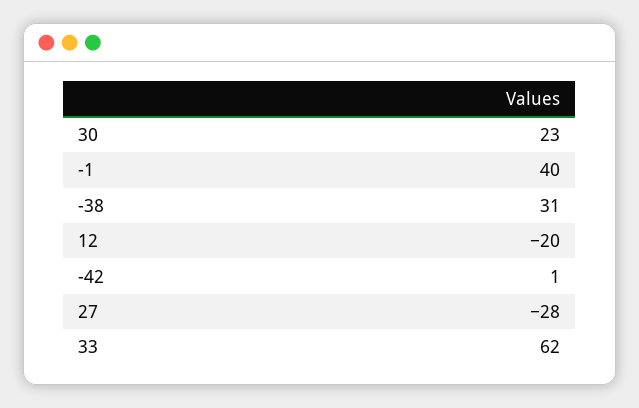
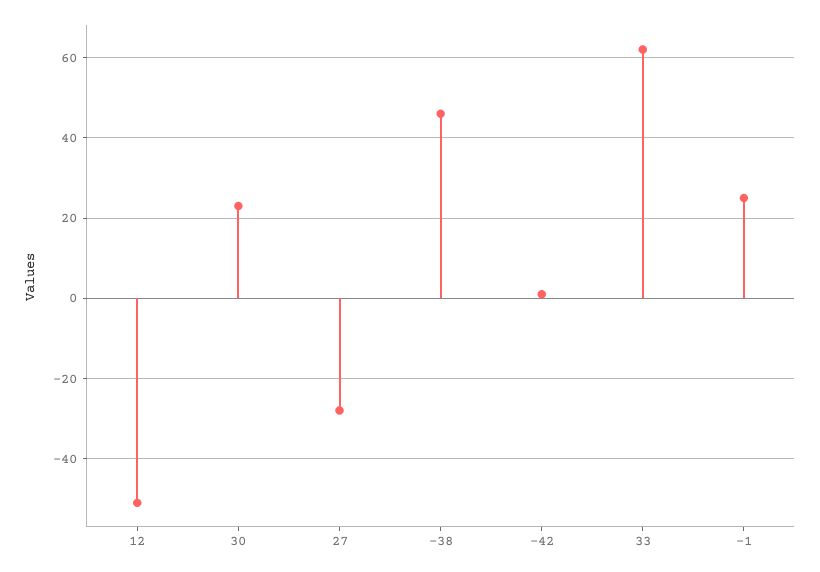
-1: 40 -> 25
-38: 31 -> 45
12: -20 -> -50

